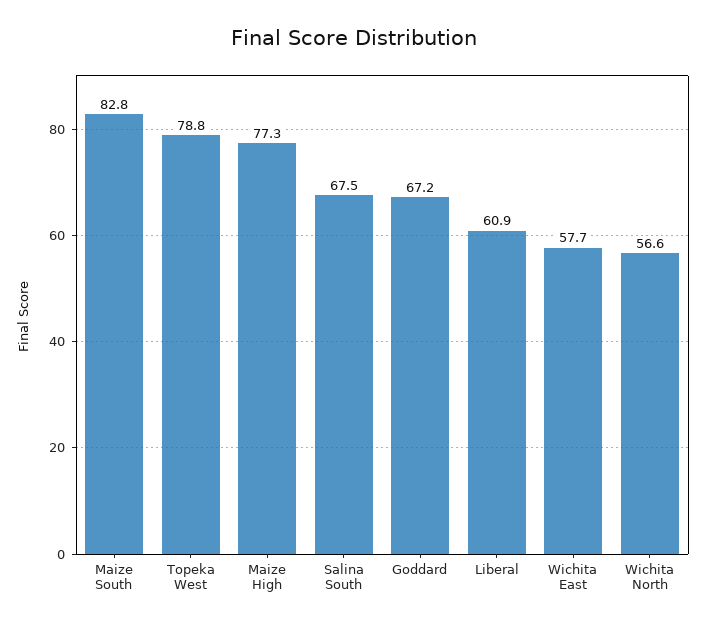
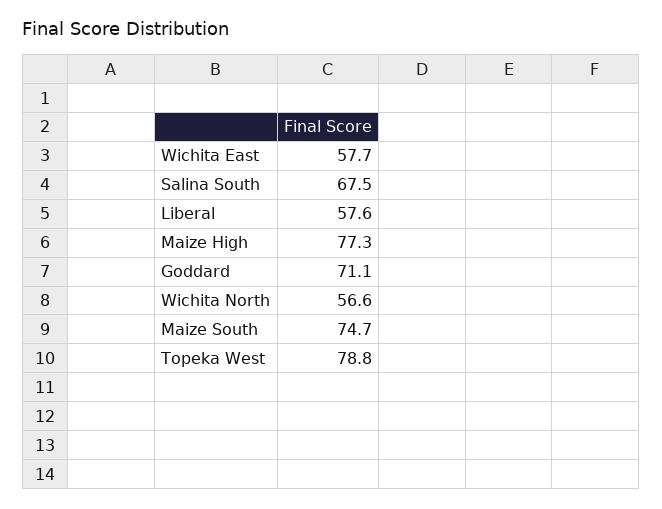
Maize South: 82.8 -> 74.7
Goddard: 67.2 -> 71.1
Liberal: 60.9 -> 57.6

